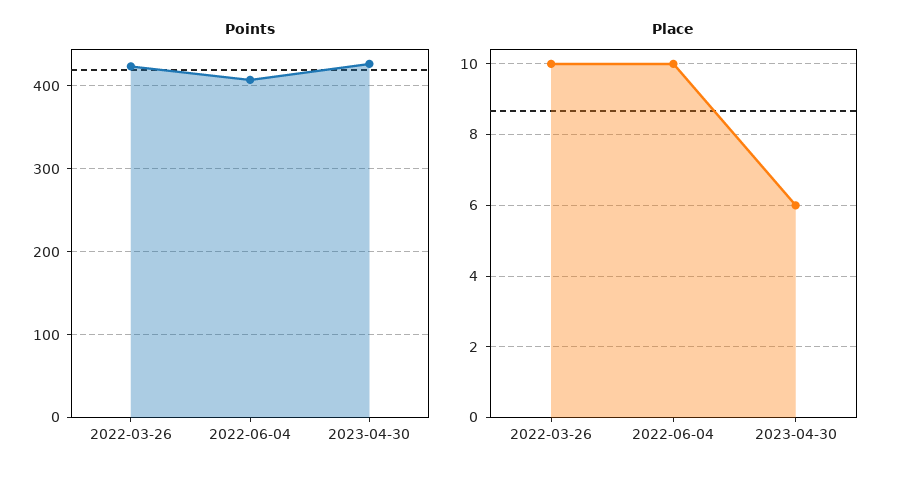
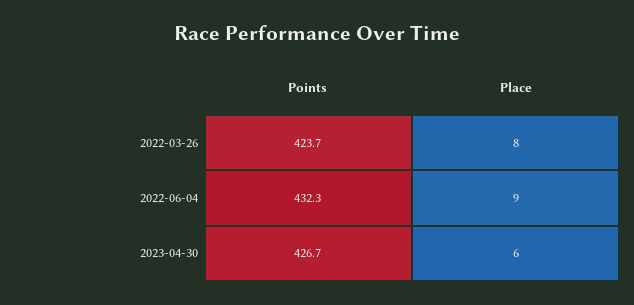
Points, 2022-06-04: 410 -> 432.3
Place, 2022-03-26: 10 -> 8
Place, 2022-06-04: 10 -> 9

